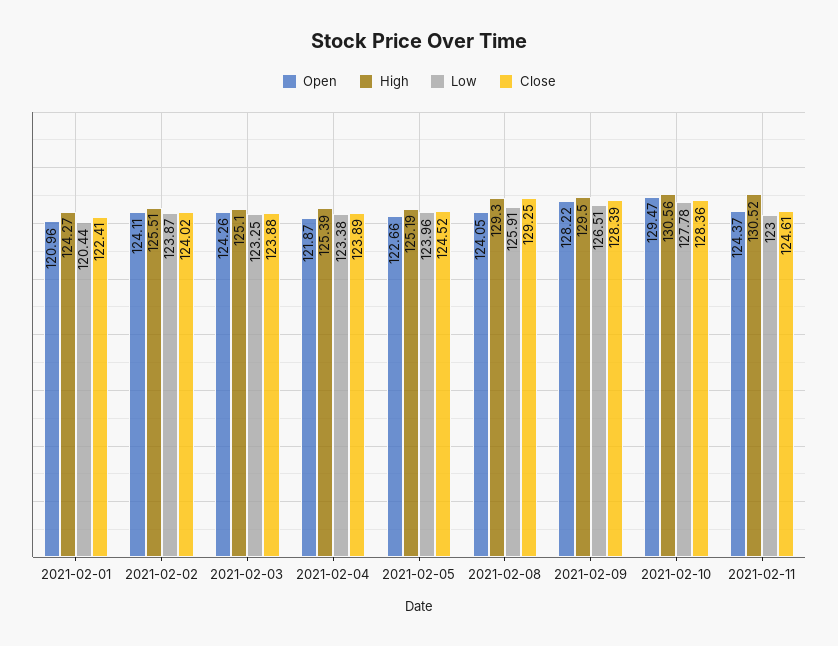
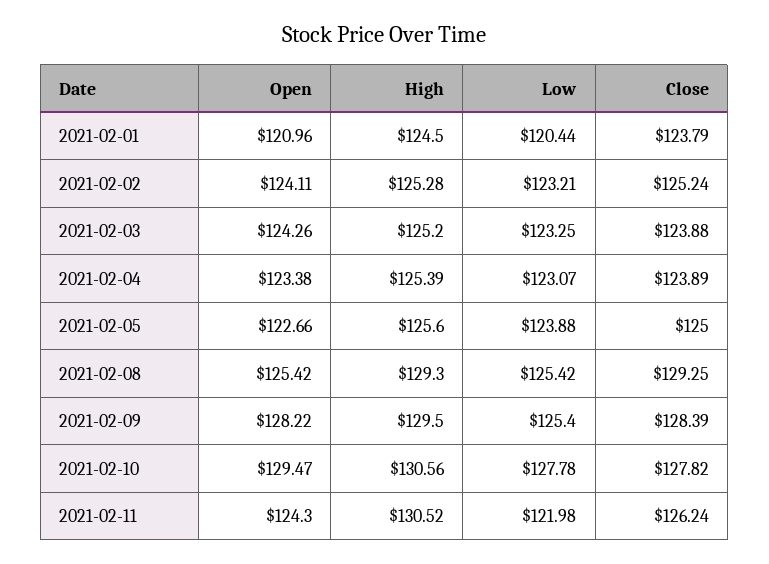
High, 2021-02-01: 124.27 -> 124.5
Close, 2021-02-01: 122.41 -> 123.79
High, 2021-02-02: 125.51 -> 125.28
Low, 2021-02-02: 123.87 -> 123.21
Close, 2021-02-02: 124.02 -> 125.24
High, 2021-02-03: 125.1 -> 125.2
Open, 2021-02-04: 121.87 -> 123.38
Low, 2021-02-04: 123.38 -> 123.07
High, 2021-02-05: 125.19 -> 125.6
Low, 2021-02-05: 123.96 -> 123.88
Close, 2021-02-05: 124.52 -> 125
Open, 2021-02-08: 124.05 -> 125.42
Low, 2021-02-08: 125.91 -> 125.42
Low, 2021-02-09: 126.51 -> 125.4
Close, 2021-02-10: 128.36 -> 127.82
Open, 2021-02-11: 124.37 -> 124.3
Low, 2021-02-11: 123 -> 121.98
Close, 2021-02-11: 124.61 -> 126.24

